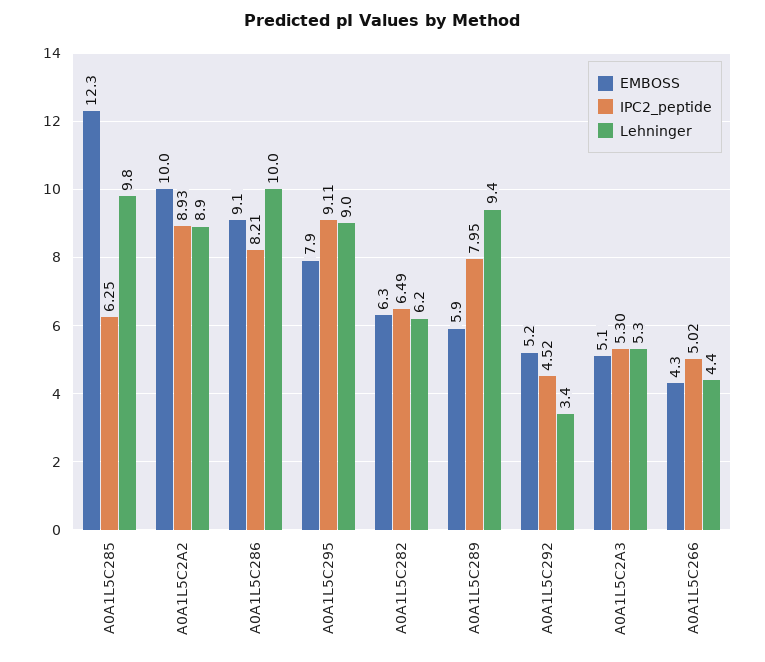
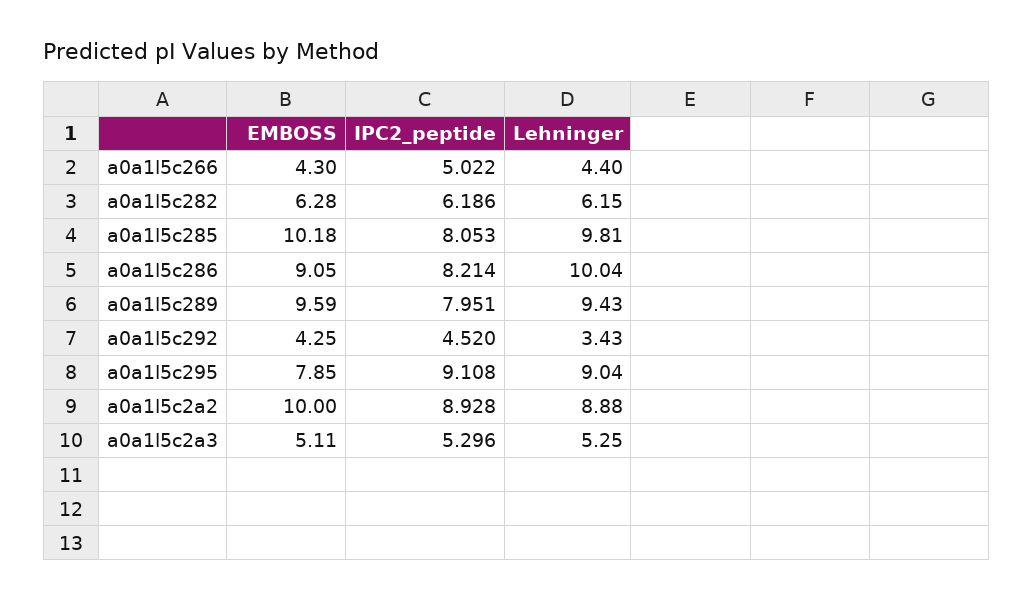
EMBOSS, A0A1L5C285: 12.3 -> 10.18
IPC2_peptide, A0A1L5C285: 6.25 -> 8.053
IPC2_peptide, A0A1L5C282: 6.49 -> 6.186
EMBOSS, A0A1L5C289: 5.9 -> 9.59
EMBOSS, A0A1L5C292: 5.2 -> 4.25

